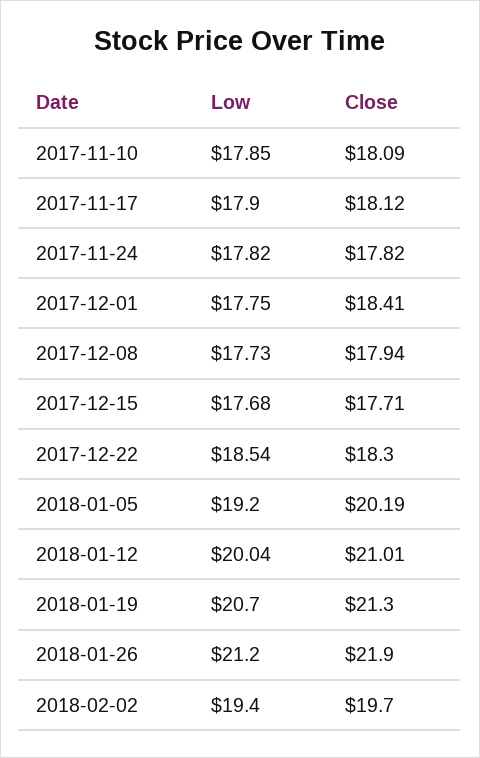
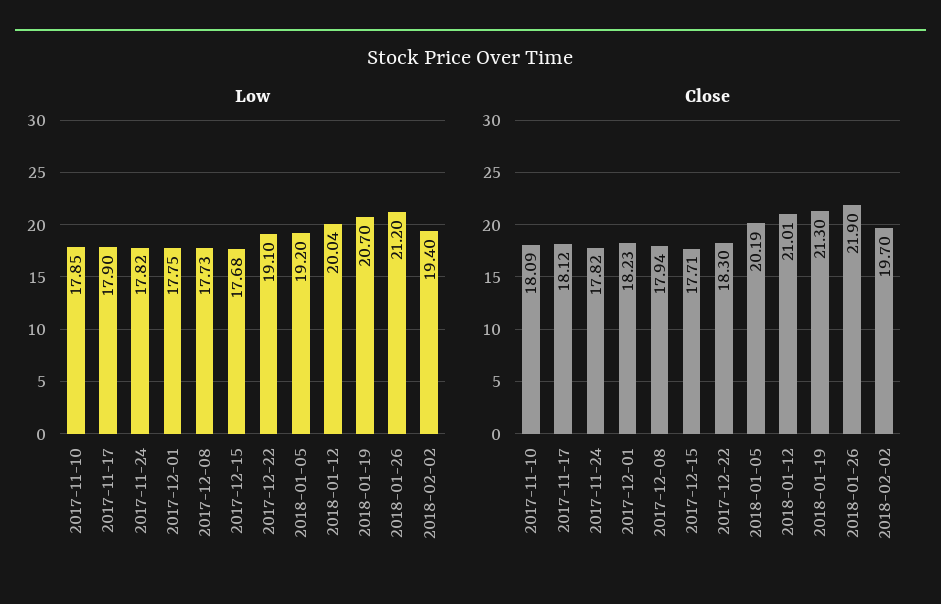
Close, 2017-12-01: 18.41 -> 18.23
Low, 2017-12-22: 18.54 -> 19.1

